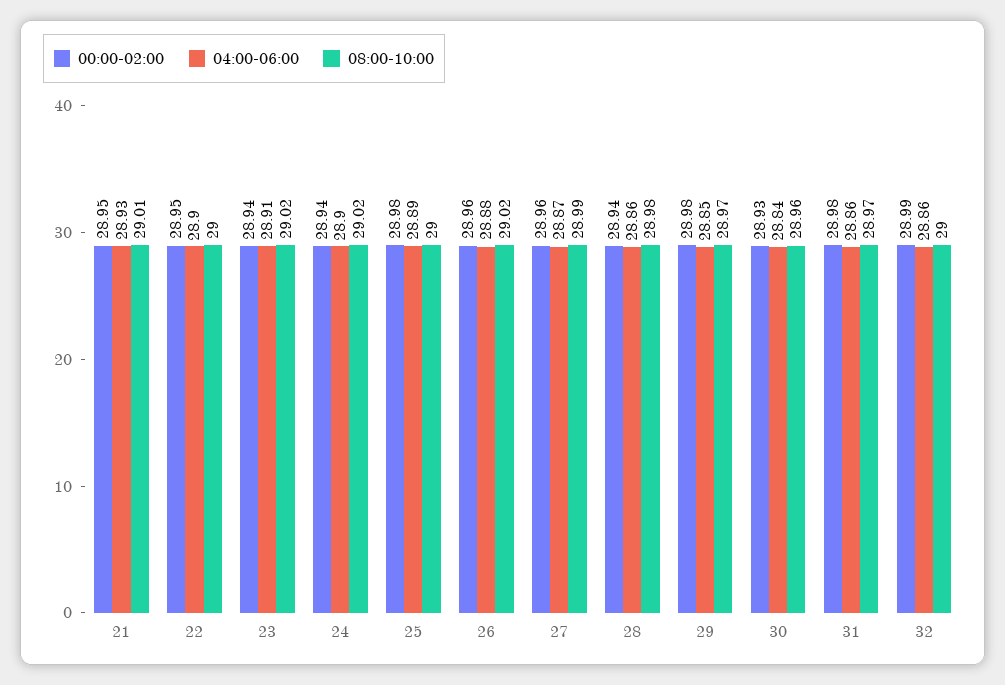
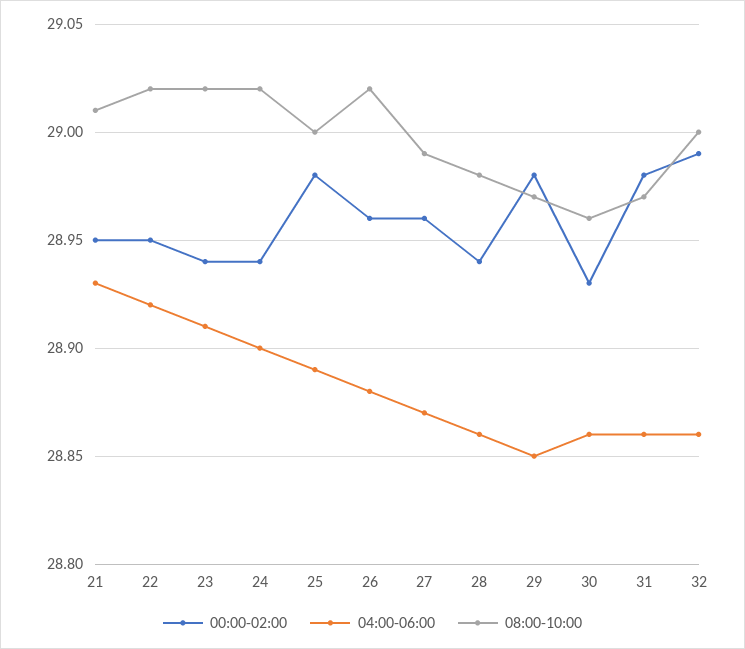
04:00-06:00, 22: 28.9 -> 28.92
08:00-10:00, 22: 29 -> 29.02
04:00-06:00, 30: 28.84 -> 28.86

